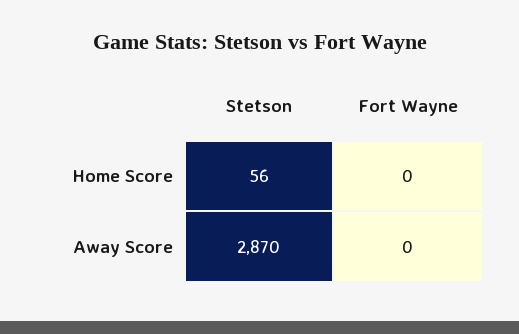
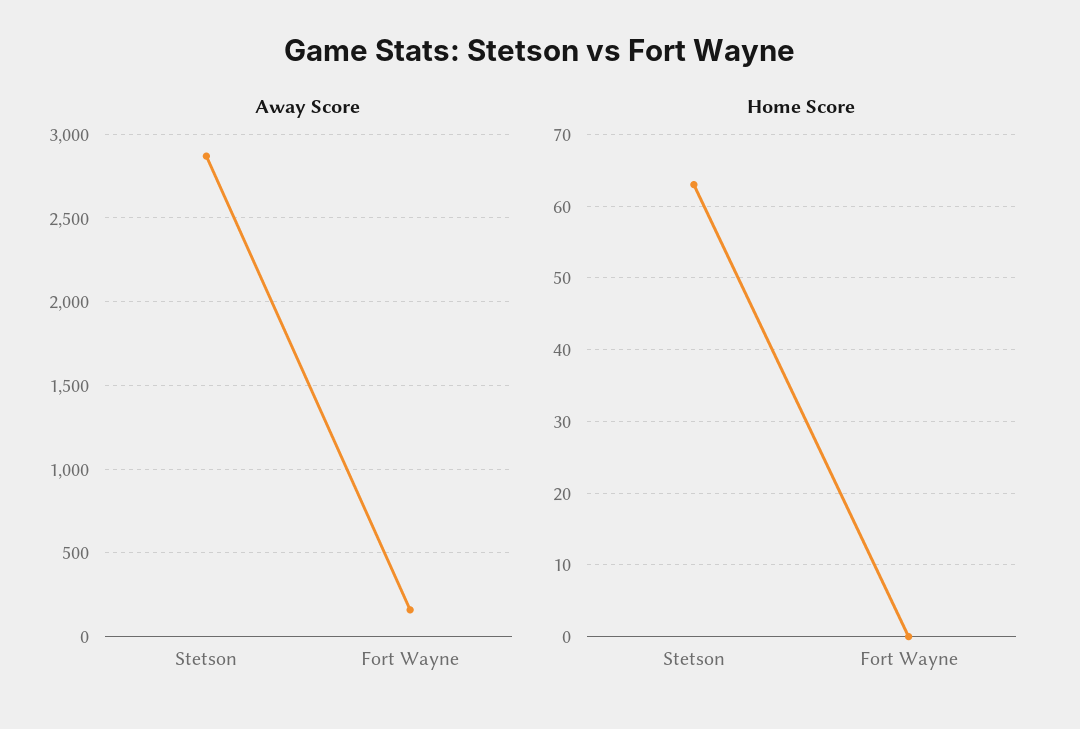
Home Score, Stetson: 56 -> 63
Away Score, Fort Wayne: 0 -> 150

